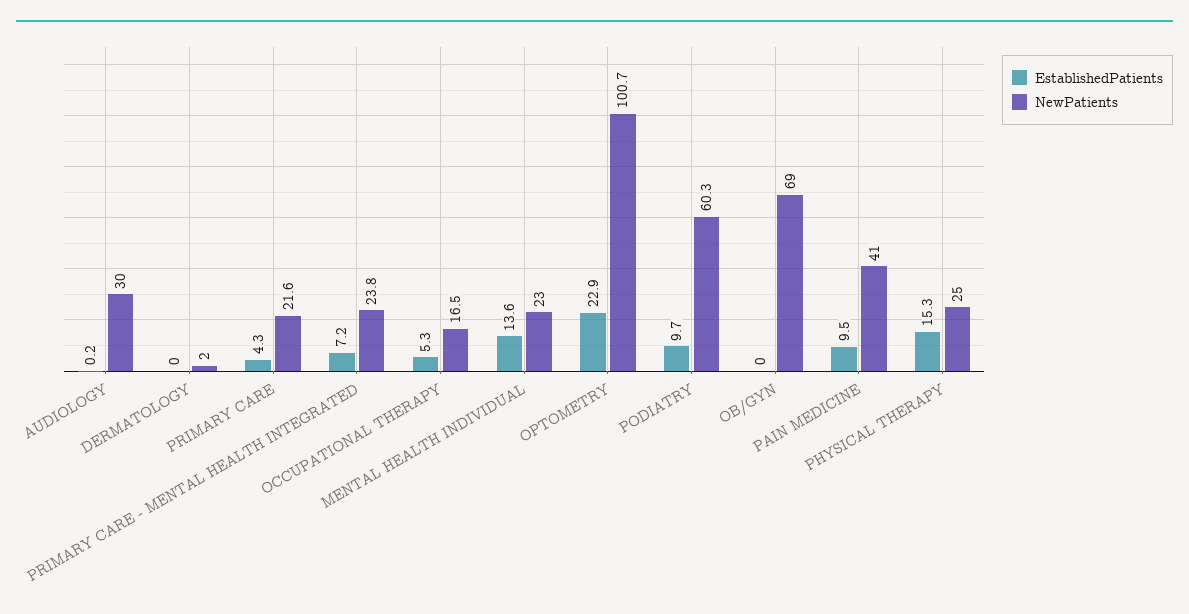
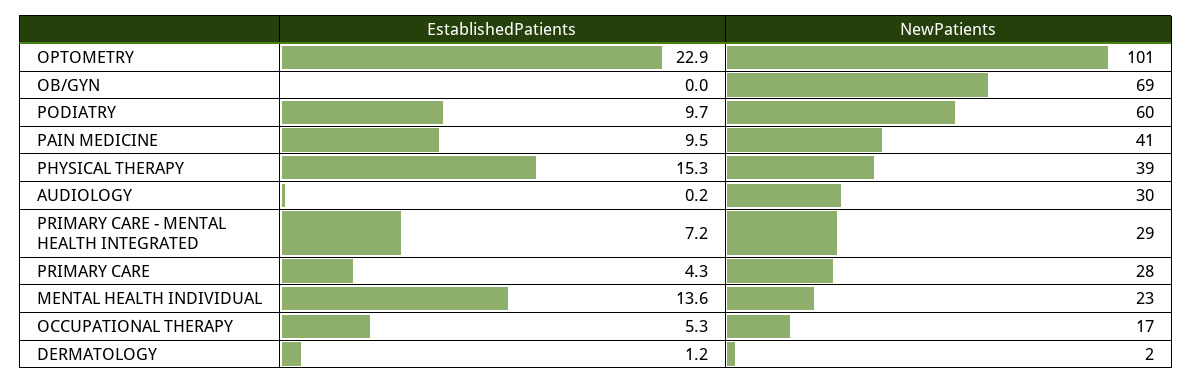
EstablishedPatients, DERMATOLOGY: 0 -> 1.2
NewPatients, PRIMARY CARE: 21.6 -> 28
NewPatients, PRIMARY CARE - MENTAL HEALTH INTEGRATED: 23.8 -> 29
NewPatients, PHYSICAL THERAPY: 25 -> 39

